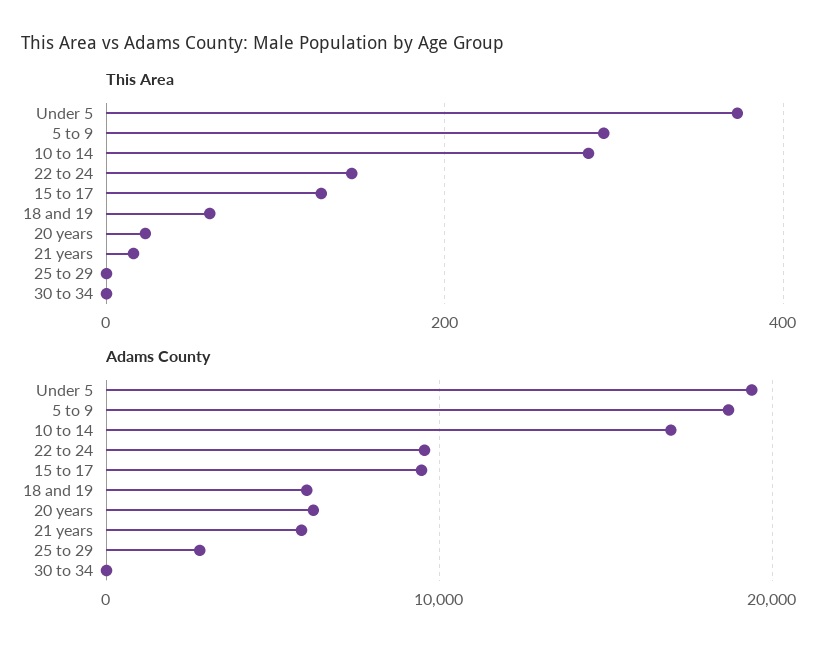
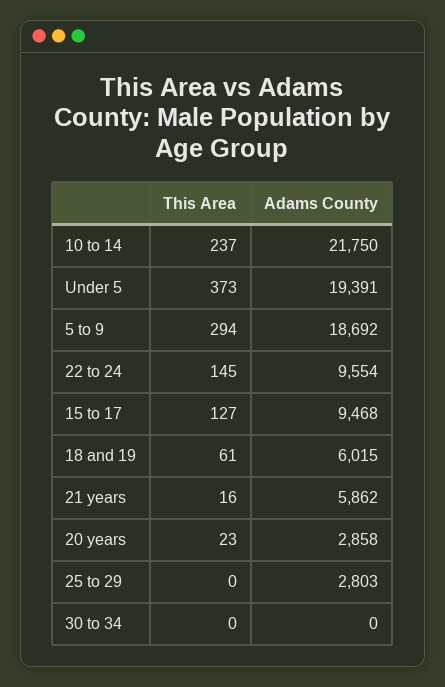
This Area, 10 to 14: 280 -> 237
Adams County, 10 to 14: 17000 -> 21750
Adams County, 20 years: 6000 -> 2858

